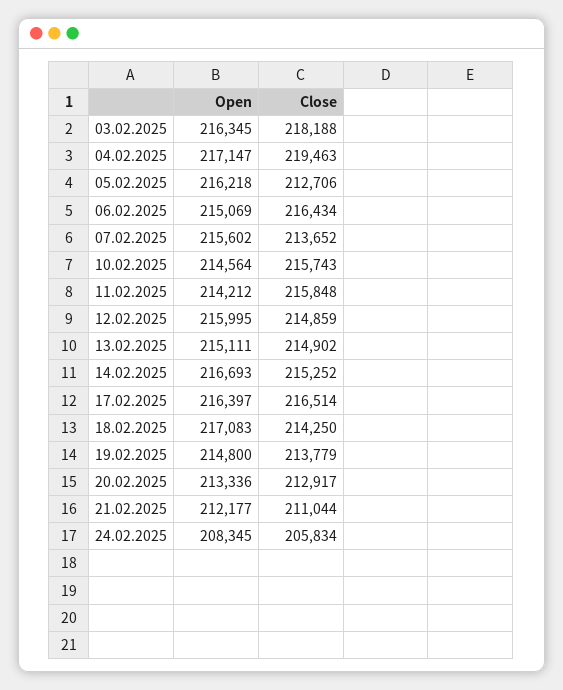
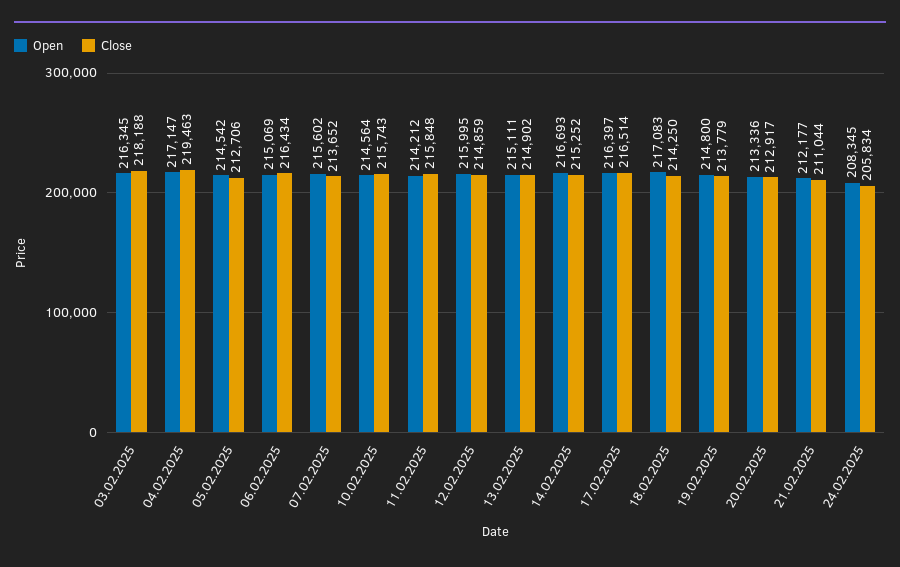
Open, 05.02.2025: 216218 -> 214542

